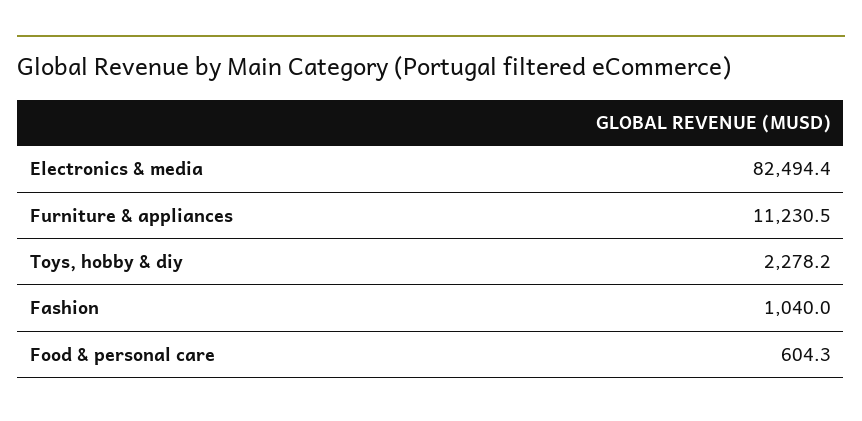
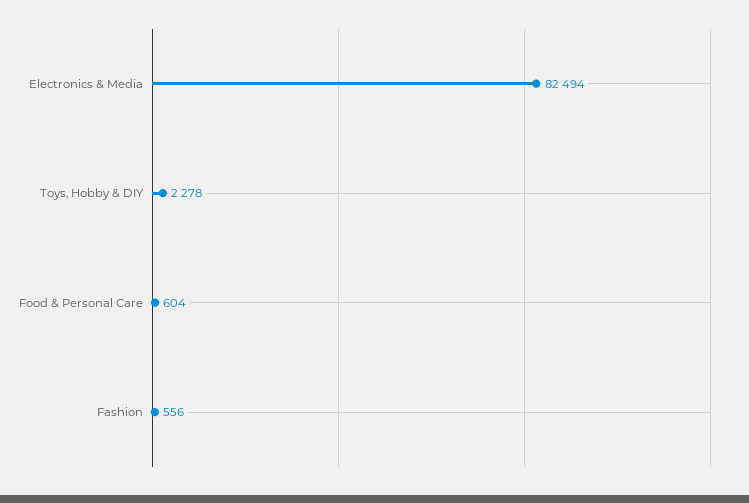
Furniture & appliances: 11230.5 -> none
Fashion: 1040 -> 556

